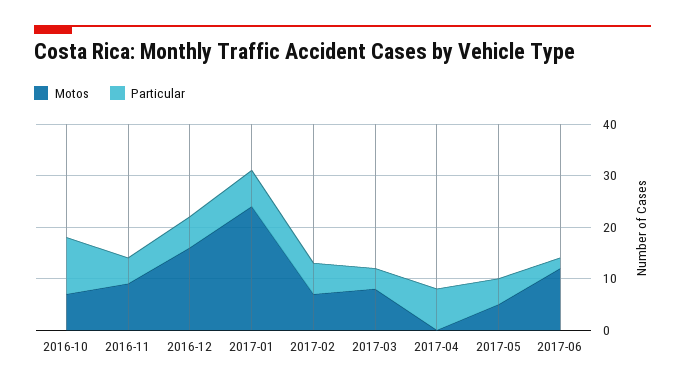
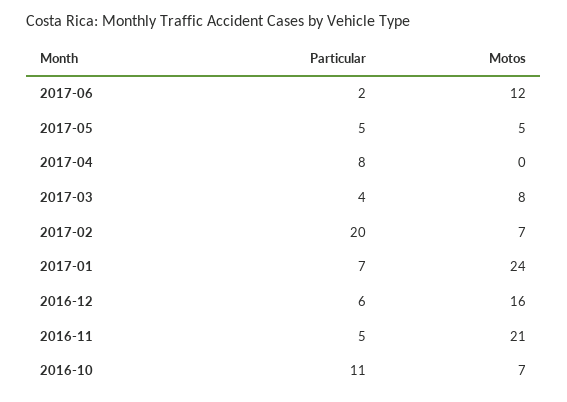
Motos, 2016-11: 10 -> 21
Particular, 2017-02: 5 -> 20

